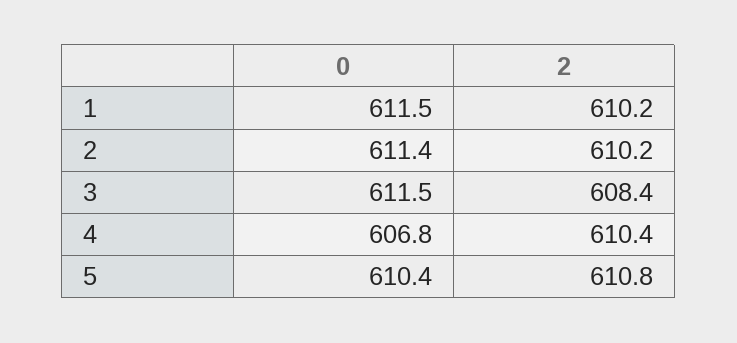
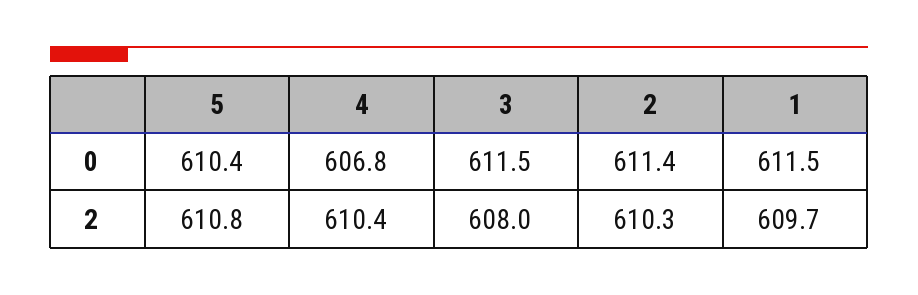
2, 1: 610.2 -> 609.7
2, 2: 610.2 -> 610.3
2, 3: 608.4 -> 608

